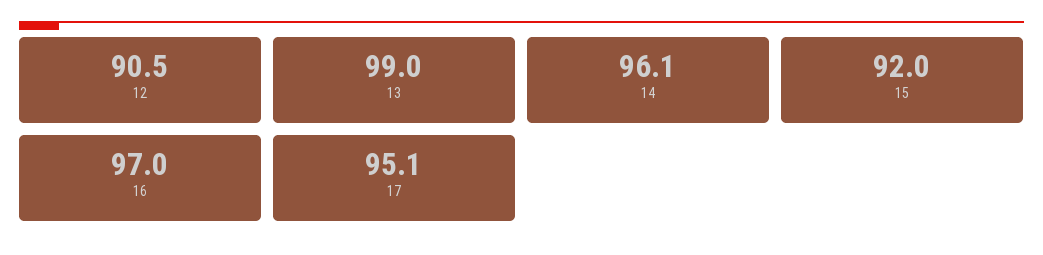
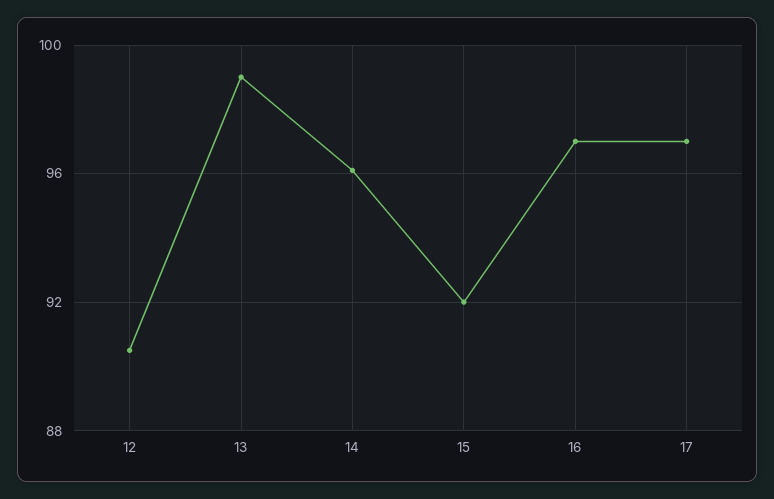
17: 95.1 -> 97

